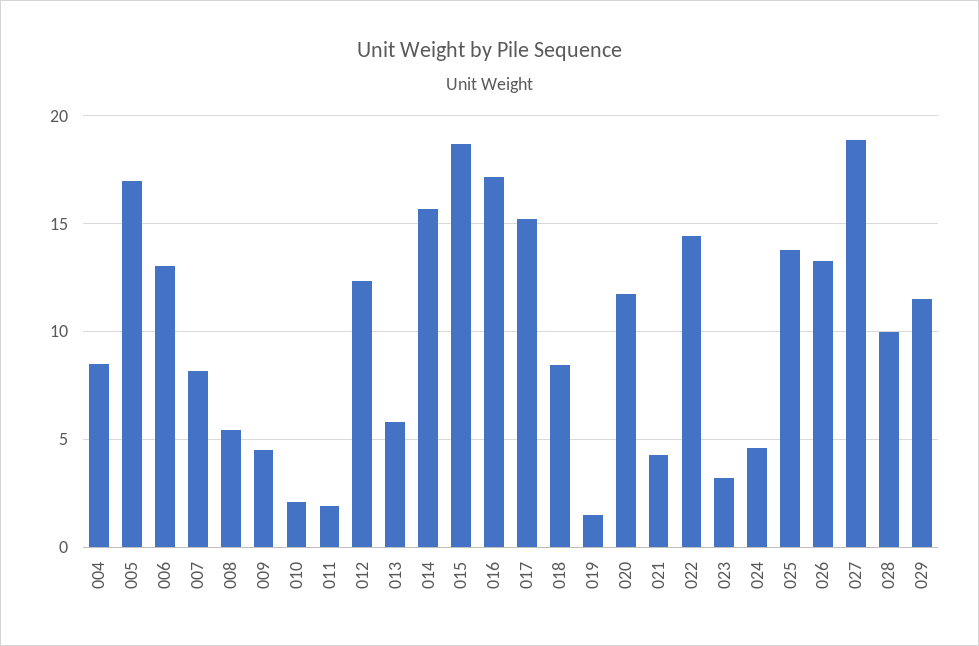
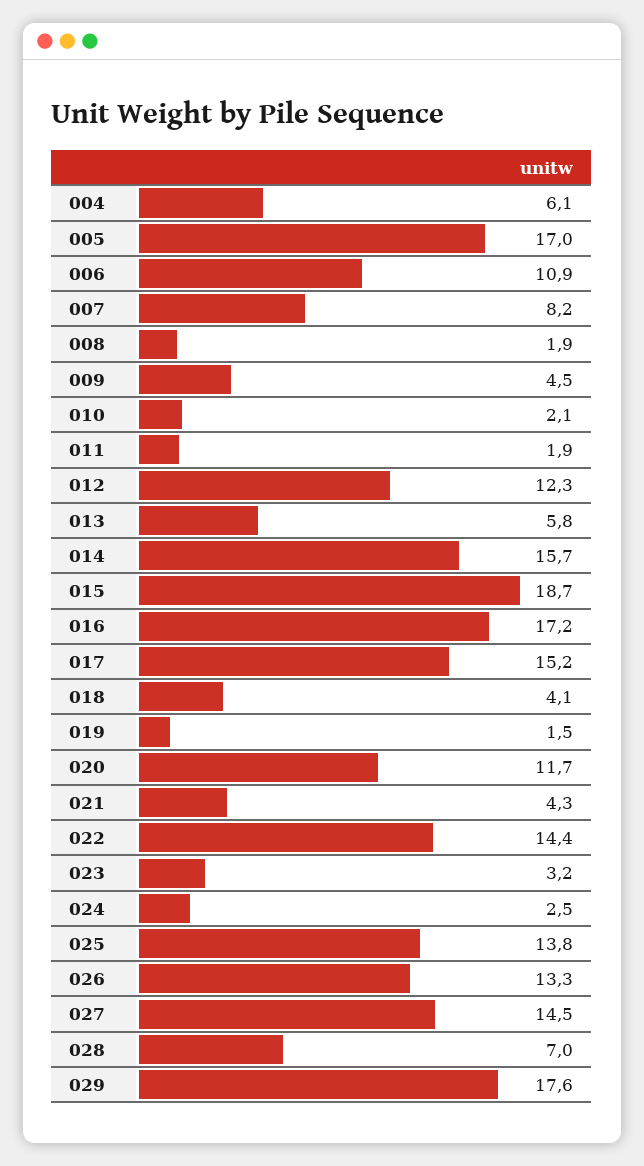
004: 8.5 -> 6.1
006: 13 -> 10.9
008: 5.5 -> 1.9
018: 8.5 -> 4.1
024: 4.5 -> 2.5
027: 19 -> 14.5
028: 10 -> 7
029: 11.5 -> 17.6

